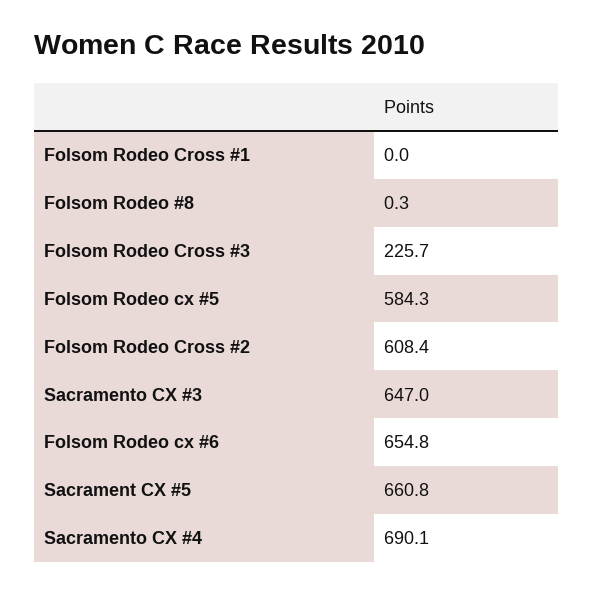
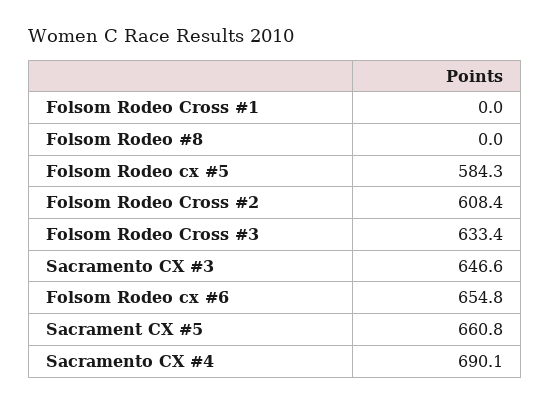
Folsom Rodeo #8: 0.3 -> 0
Folsom Rodeo Cross #3: 225.7 -> 633.4
Sacramento CX #3: 647 -> 646.6

